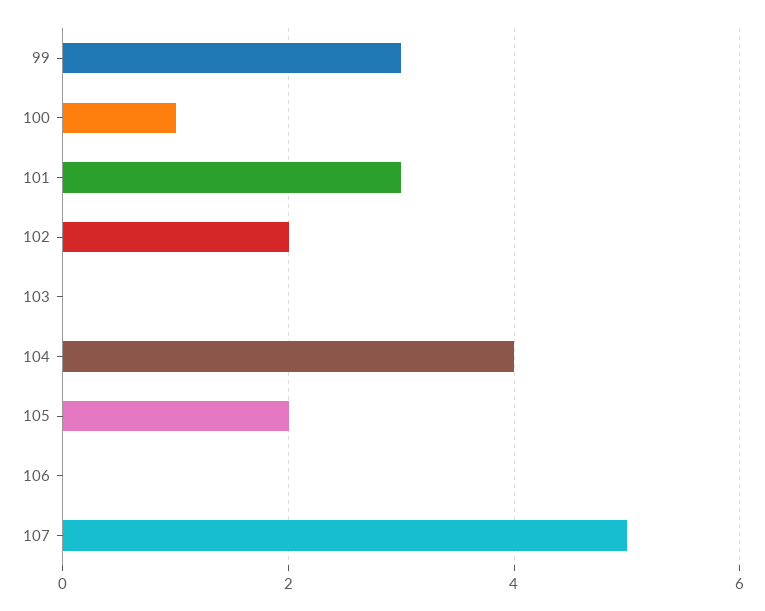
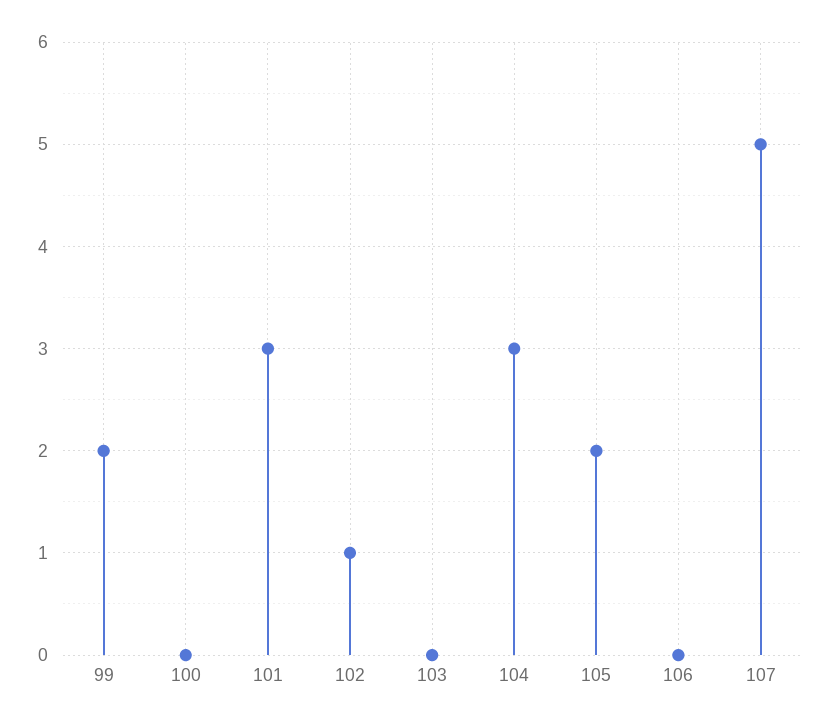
99: 3 -> 2
100: 1 -> 0
102: 2 -> 1
104: 4 -> 3

